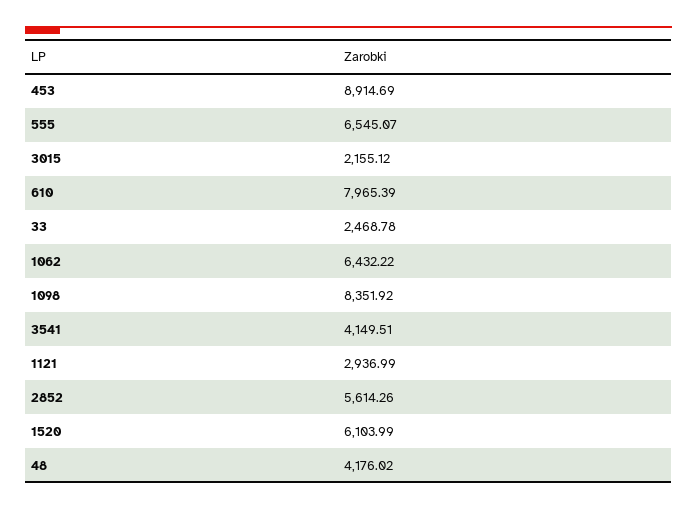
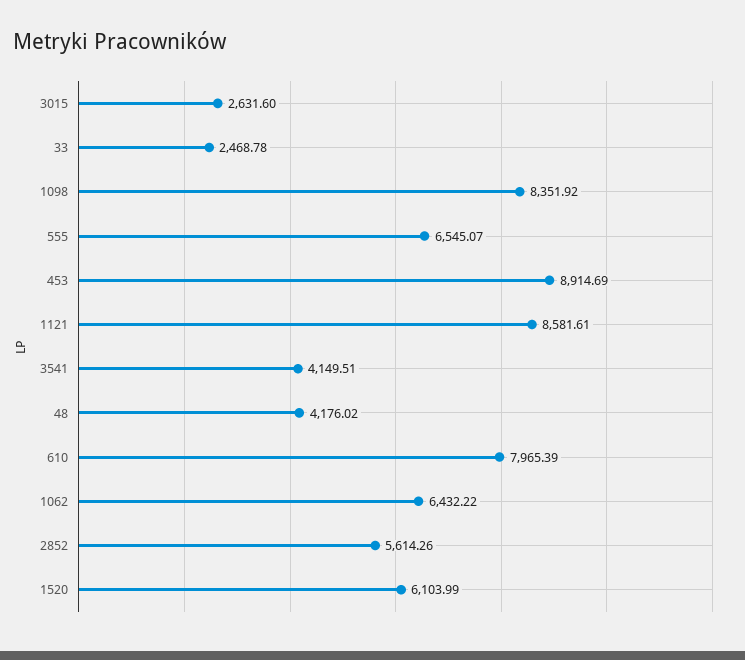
3015: 2155.12 -> 2631.6
1121: 2936.99 -> 8581.61

